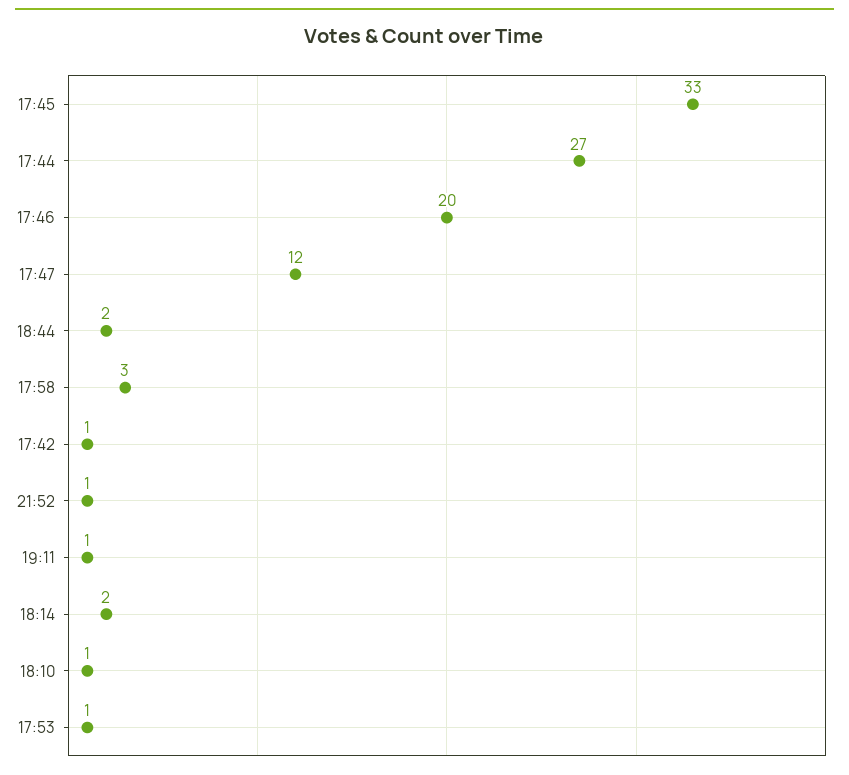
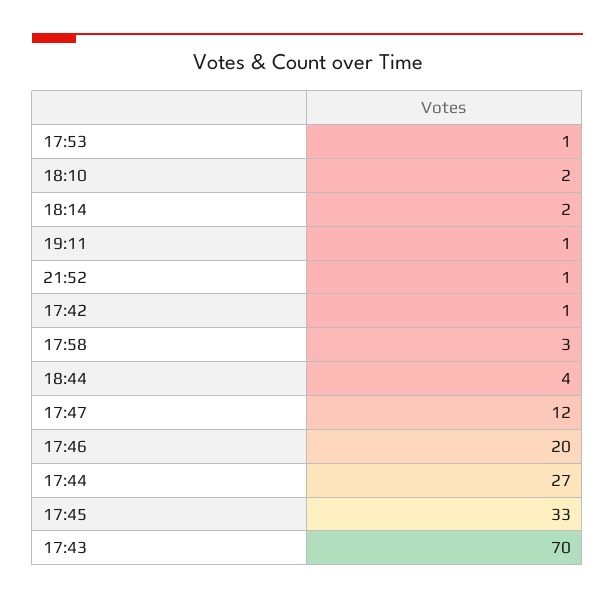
18:44: 2 -> 4
18:10: 1 -> 2
17:43: none -> 70

